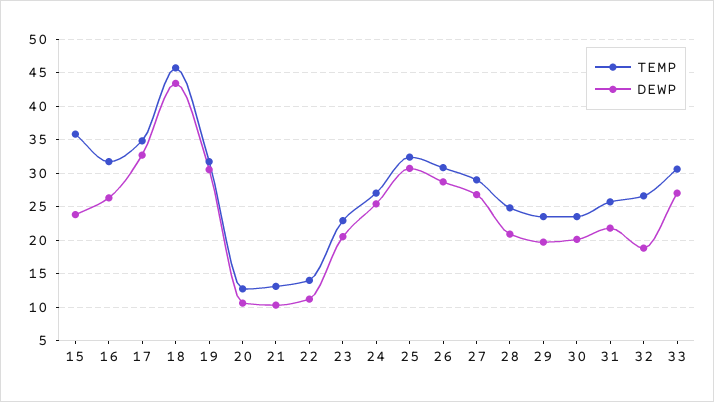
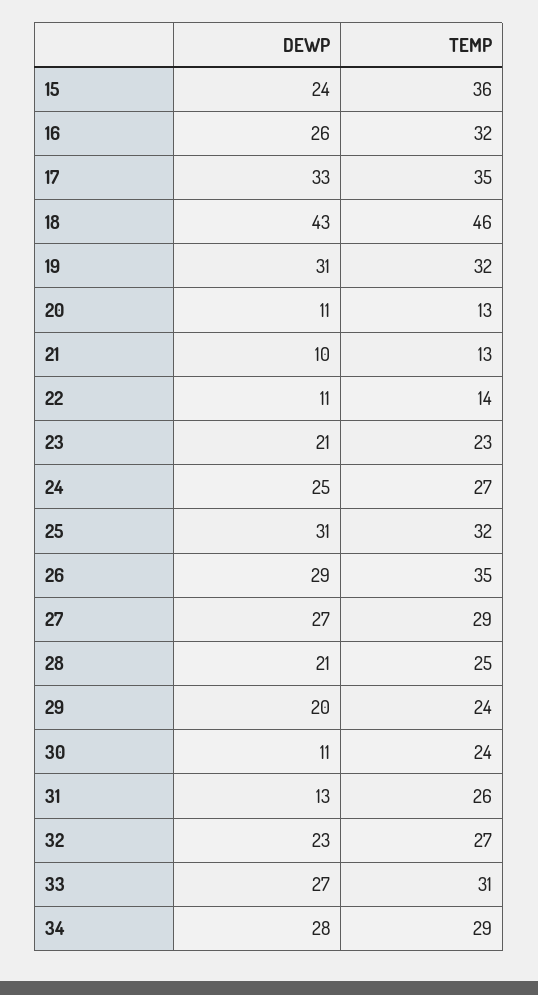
TEMP, 26: 31 -> 35
DEWP, 30: 20 -> 11
DEWP, 31: 22 -> 13
DEWP, 32: 19 -> 23
DEWP, 34: none -> 28
TEMP, 34: none -> 29

